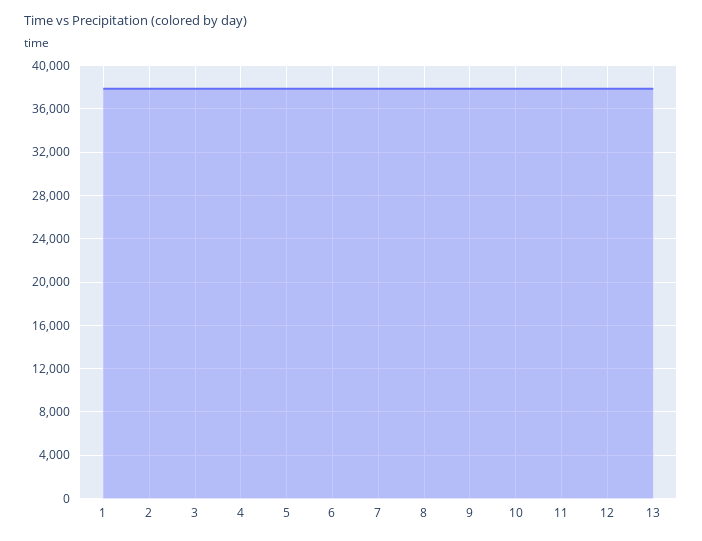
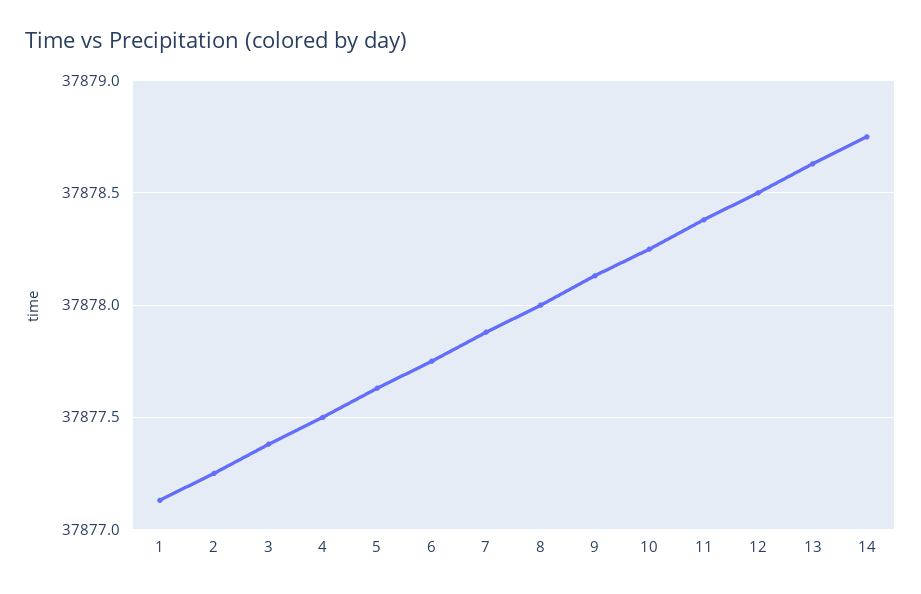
14: none -> 37878.75

